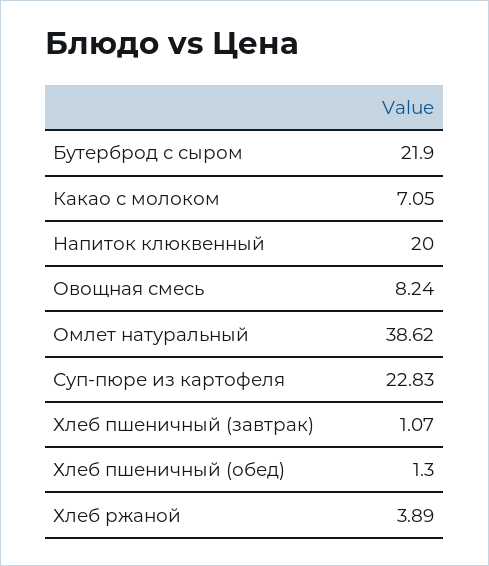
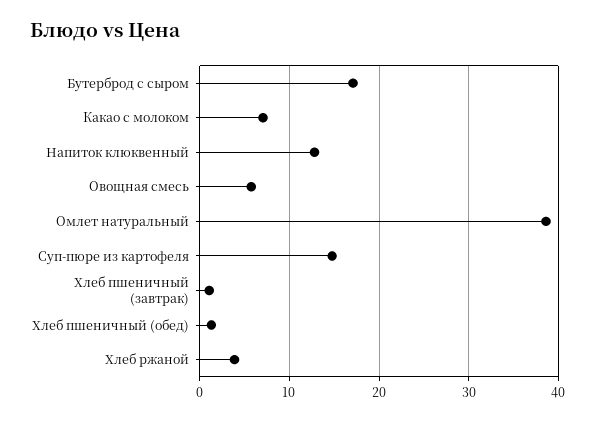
Бутерброд с сыром: 21.9 -> 17
Напиток клюквенный: 20 -> 13
Овощная смесь: 8.24 -> 6
Суп-пюре из картофеля: 22.83 -> 15

